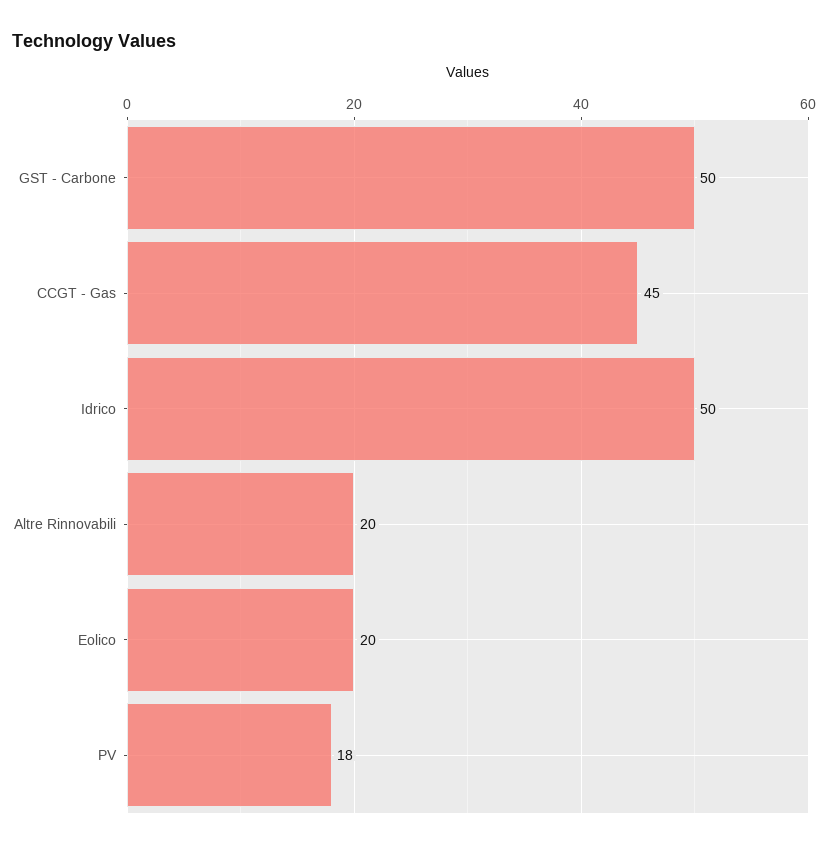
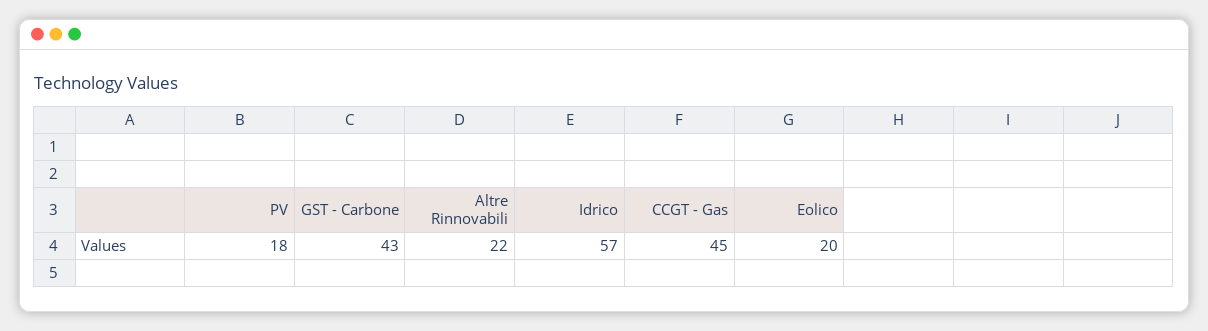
GST - Carbone: 50 -> 43
Idrico: 50 -> 57
Altre Rinnovabili: 20 -> 22

